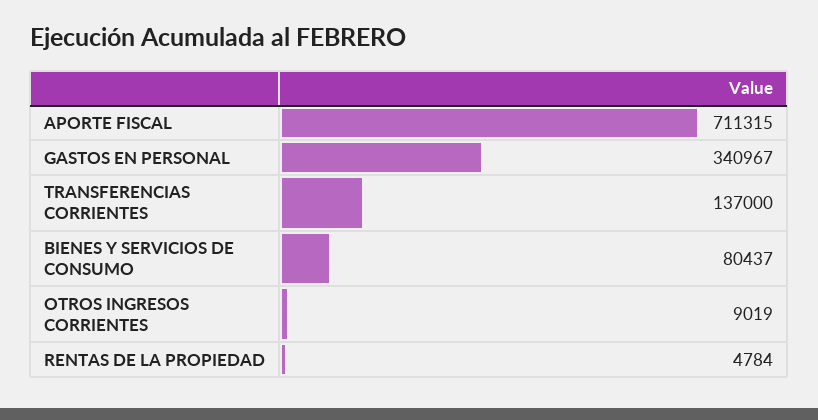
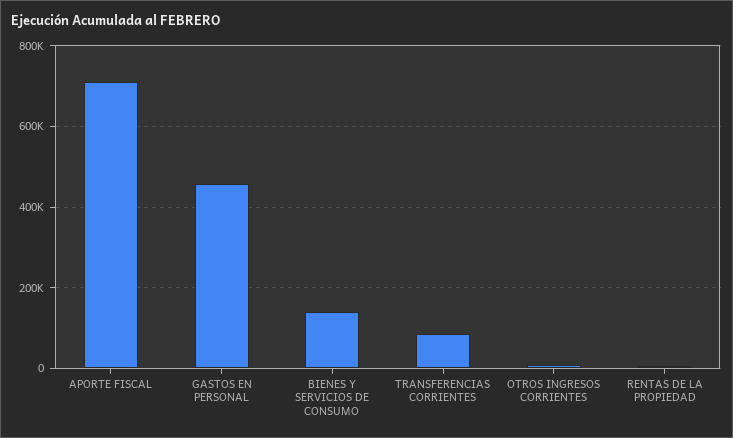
GASTOS EN PERSONAL: 340967 -> 460000
TRANSFERENCIAS CORRIENTES: 137000 -> 80000
BIENES Y SERVICIOS DE CONSUMO: 80437 -> 140000

